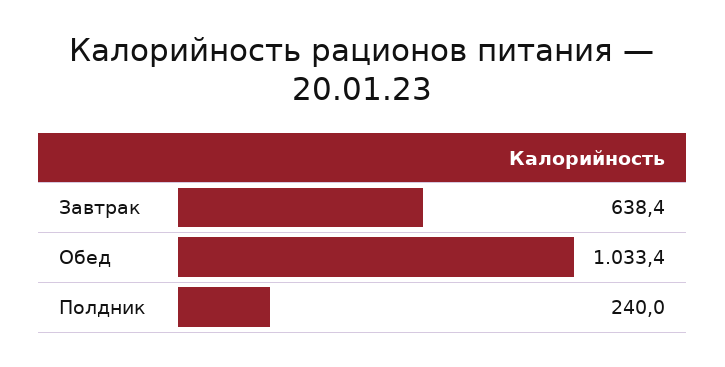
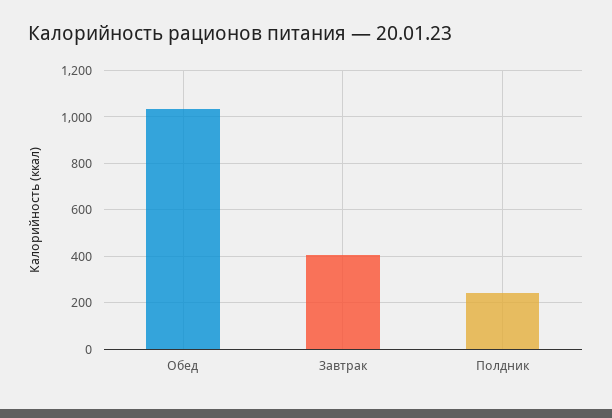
Завтрак: 638.4 -> 400

